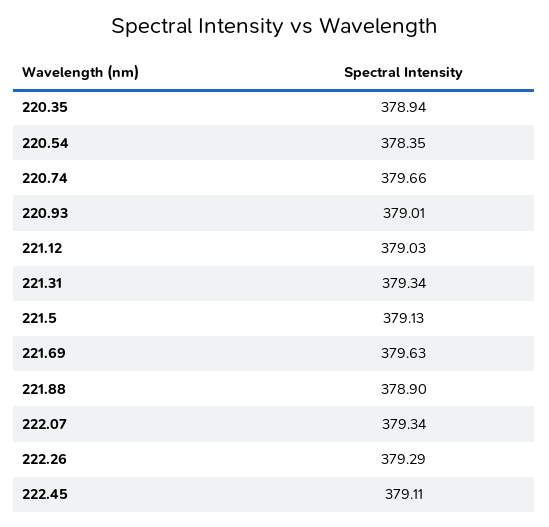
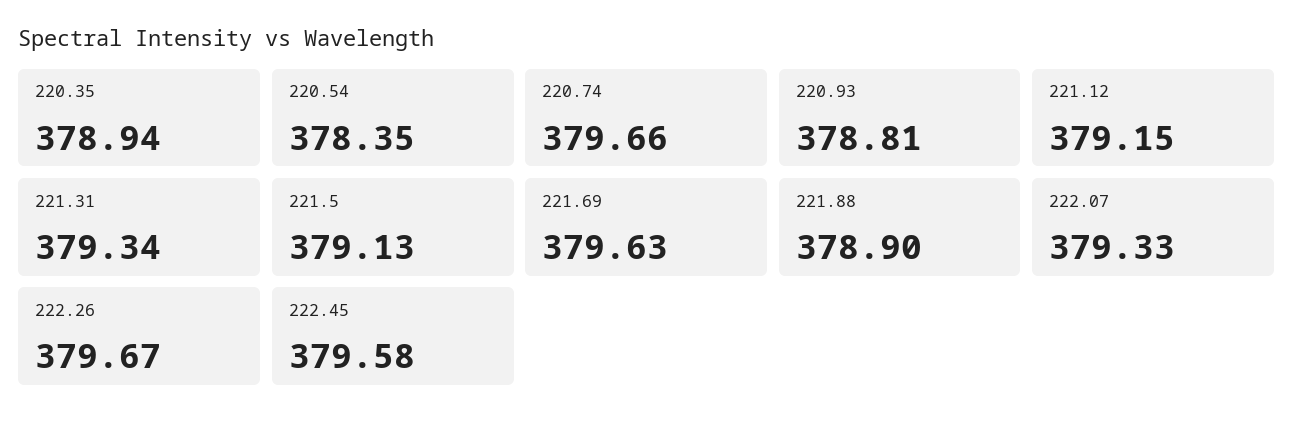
220.93: 379.01 -> 378.81
221.12: 379.03 -> 379.15
222.07: 379.34 -> 379.33
222.26: 379.29 -> 379.67
222.45: 379.11 -> 379.58

